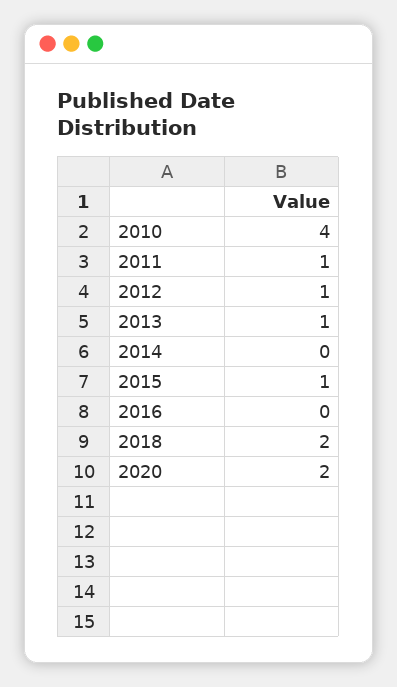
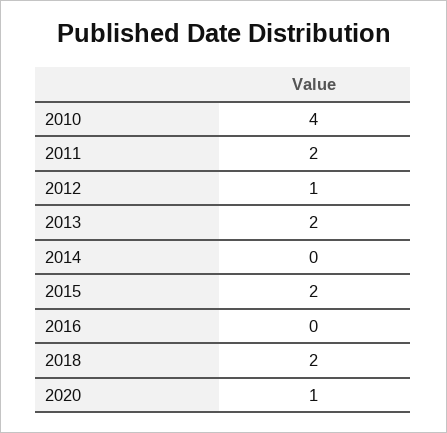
2011: 1 -> 2
2013: 1 -> 2
2015: 1 -> 2
2020: 2 -> 1

